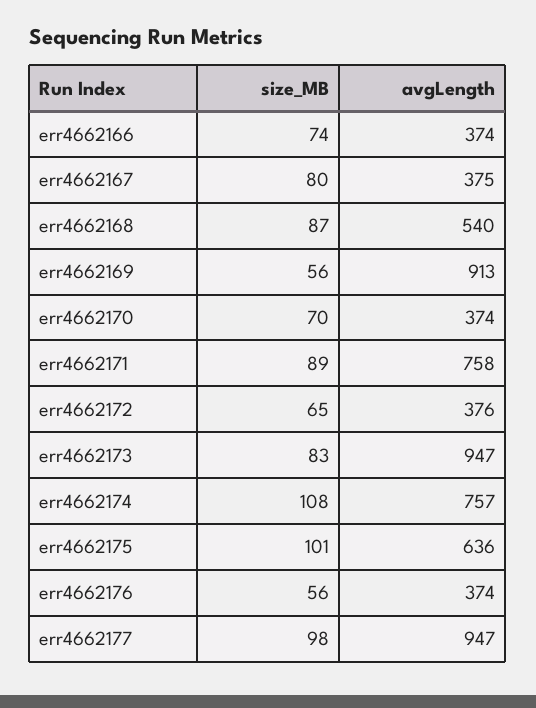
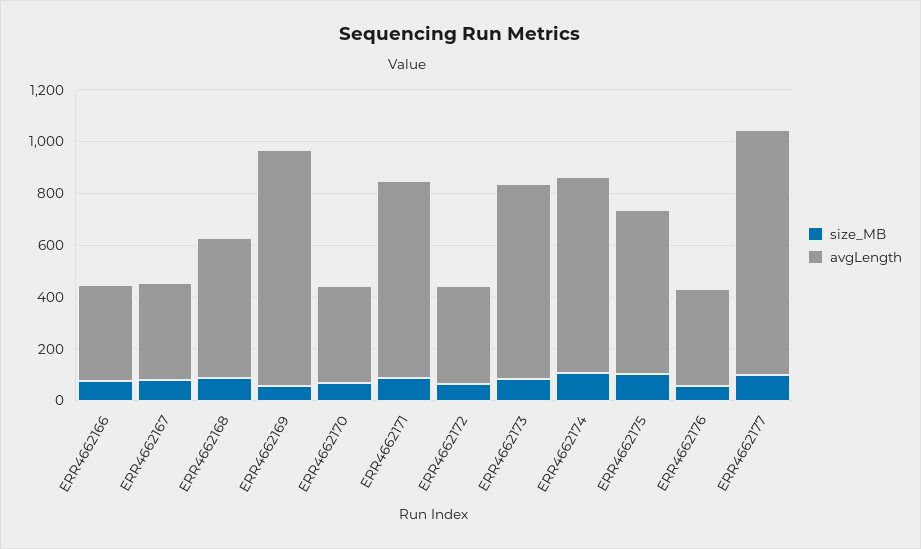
avgLength, err4662173: 947 -> 750

